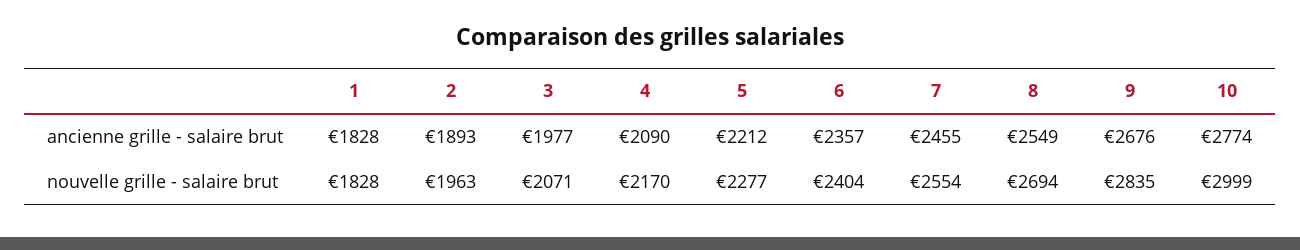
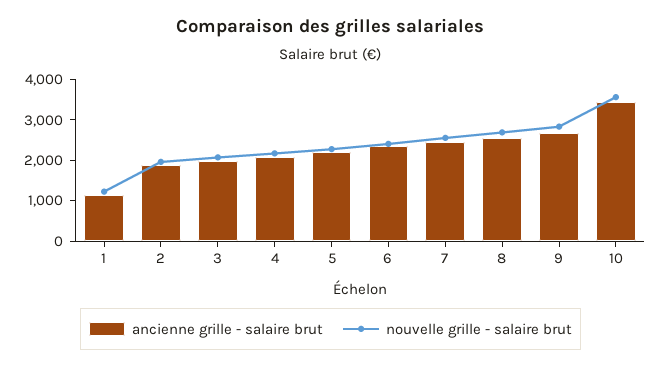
ancienne grille - salaire brut, 1: 1828 -> 1200
ancienne grille - salaire brut, 10: 2774 -> 3400
nouvelle grille - salaire brut, 1: 1828 -> 1200
nouvelle grille - salaire brut, 10: 2999 -> 3600

